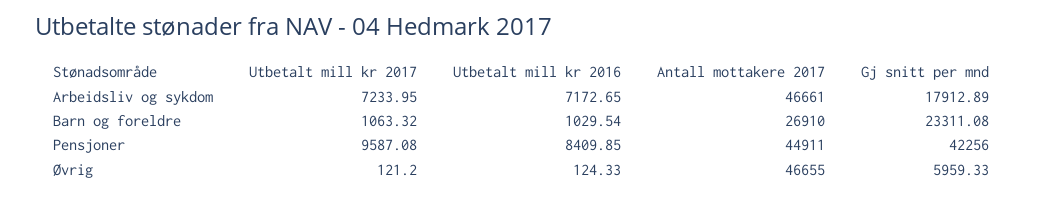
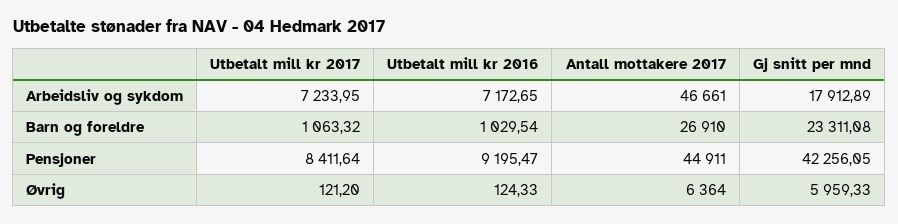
Utbetalt mill kr 2017, Pensjoner: 9587.08 -> 8411.64
Utbetalt mill kr 2016, Pensjoner: 8409.85 -> 9195.47
Gj snitt per mnd, Pensjoner: 42256 -> 42256.05
Antall mottakere 2017, Øvrig: 46655 -> 6364

